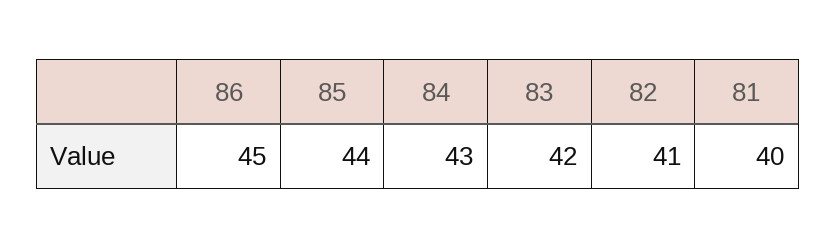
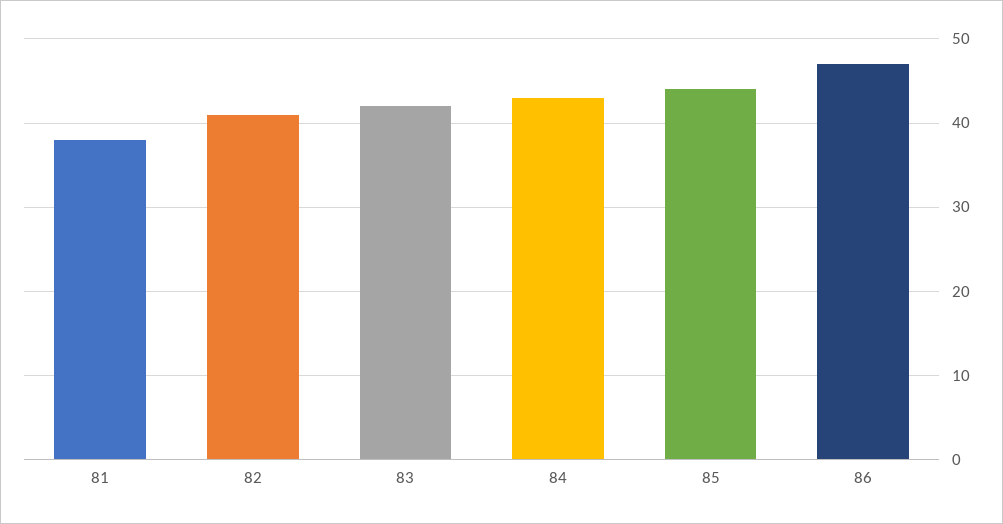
86: 45 -> 47
81: 40 -> 38

